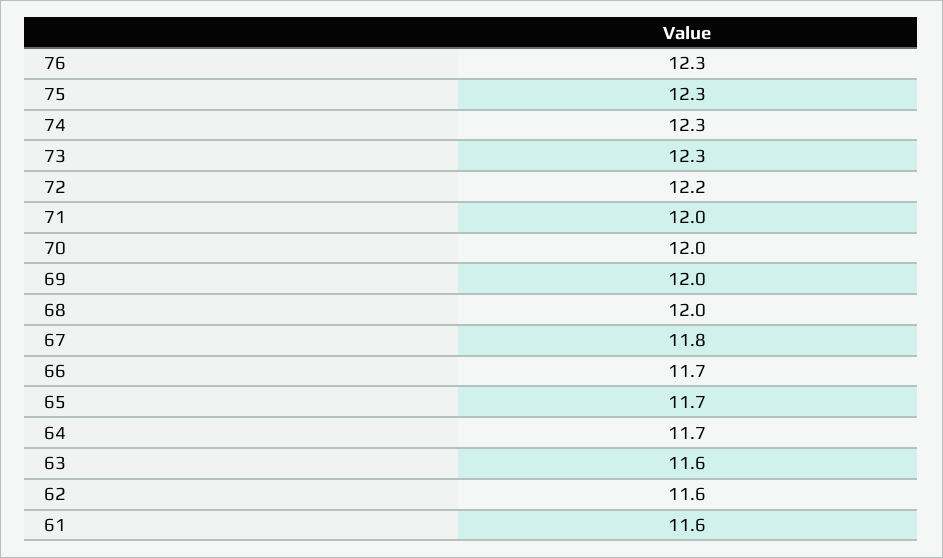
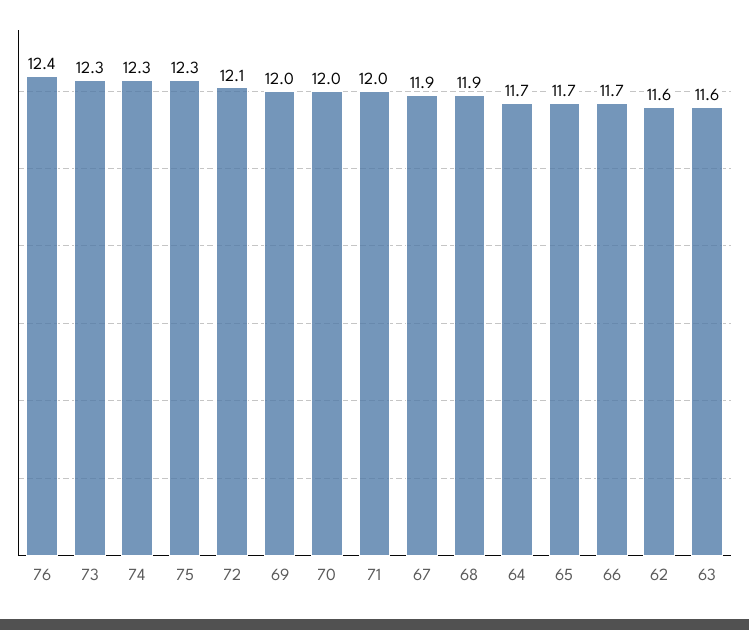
76: 12.3 -> 12.4
72: 12.2 -> 12.1
68: 12 -> 11.9
67: 11.8 -> 11.9
61: 11.6 -> none

